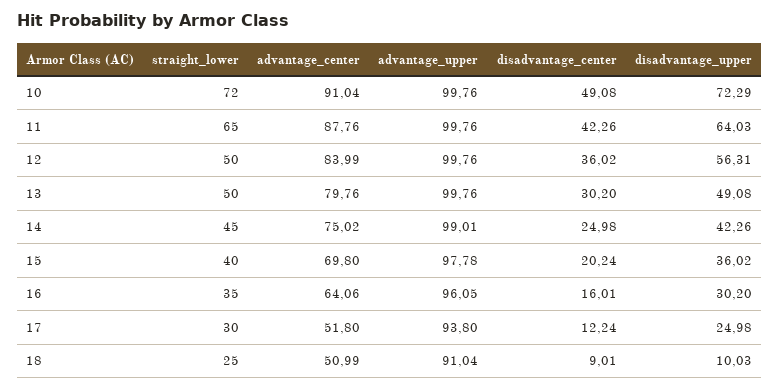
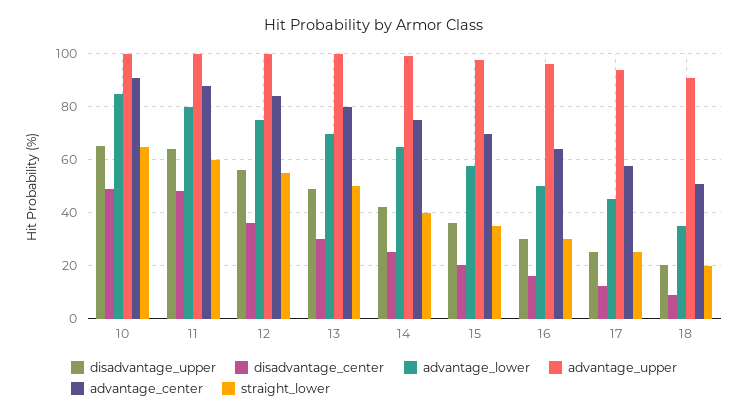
straight_lower, 10: 72 -> 65
disadvantage_upper, 10: 72.29 -> 65
straight_lower, 11: 65 -> 60
disadvantage_center, 11: 42.26 -> 47.5
straight_lower, 12: 50 -> 55
straight_lower, 14: 45 -> 40
straight_lower, 15: 40 -> 35
straight_lower, 16: 35 -> 30
straight_lower, 17: 30 -> 25
advantage_center, 17: 51.8 -> 57.5
straight_lower, 18: 25 -> 20
disadvantage_upper, 18: 10.03 -> 20
advantage_lower, 10: none -> 85
advantage_lower, 11: none -> 80
advantage_lower, 12: none -> 75
advantage_lower, 13: none -> 70
advantage_lower, 14: none -> 65
advantage_lower, 15: none -> 57.5
advantage_lower, 16: none -> 50
advantage_lower, 17: none -> 45
advantage_lower, 18: none -> 35

